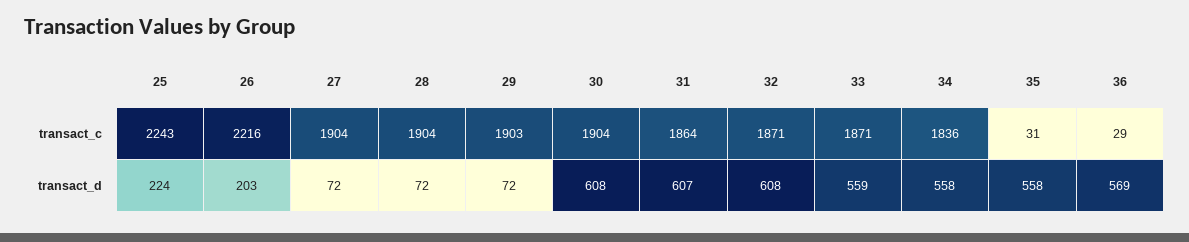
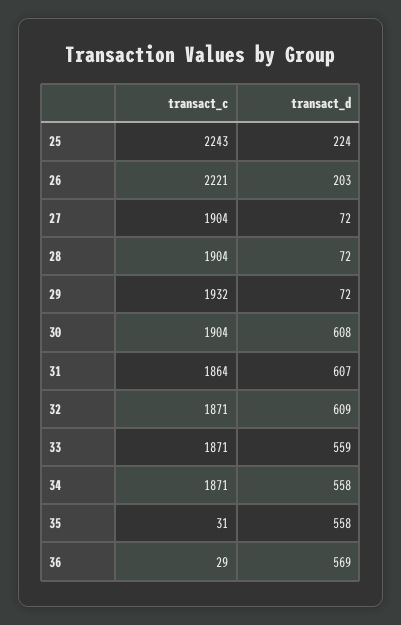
26, transact_c: 2216 -> 2221
29, transact_c: 1903 -> 1932
34, transact_c: 1836 -> 1871
32, transact_d: 608 -> 609

